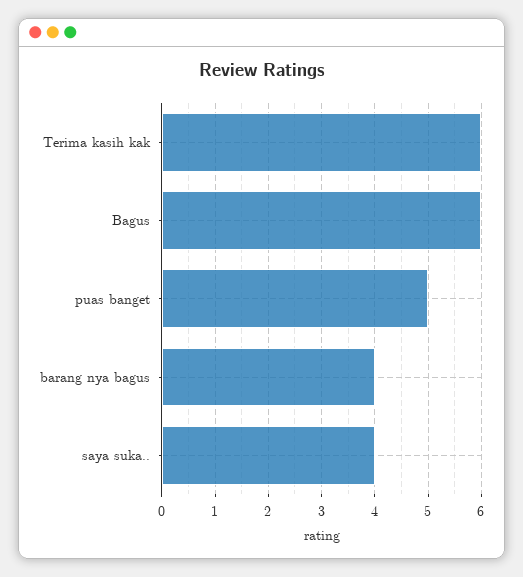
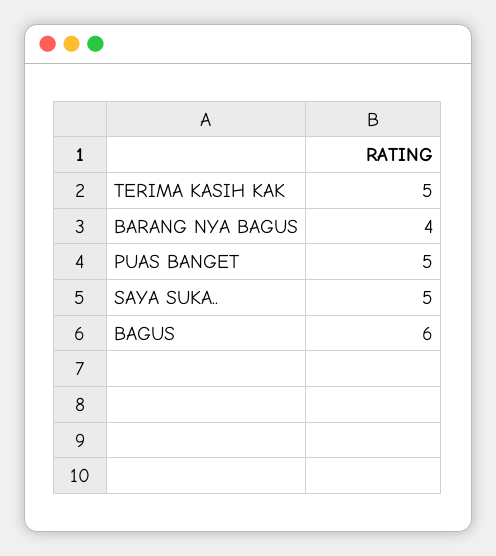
Terima kasih kak: 6 -> 5
saya suka..: 4 -> 5

